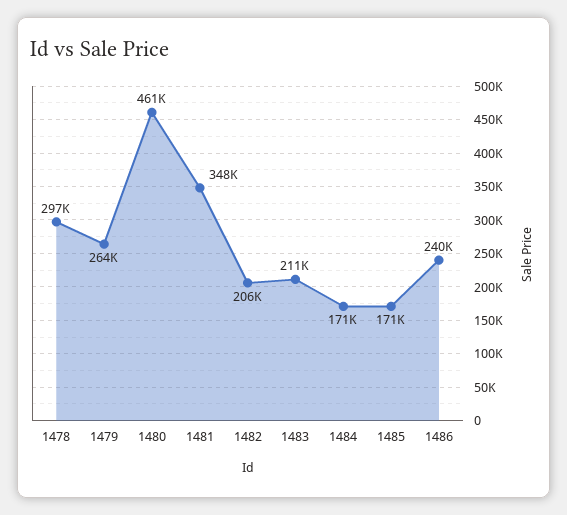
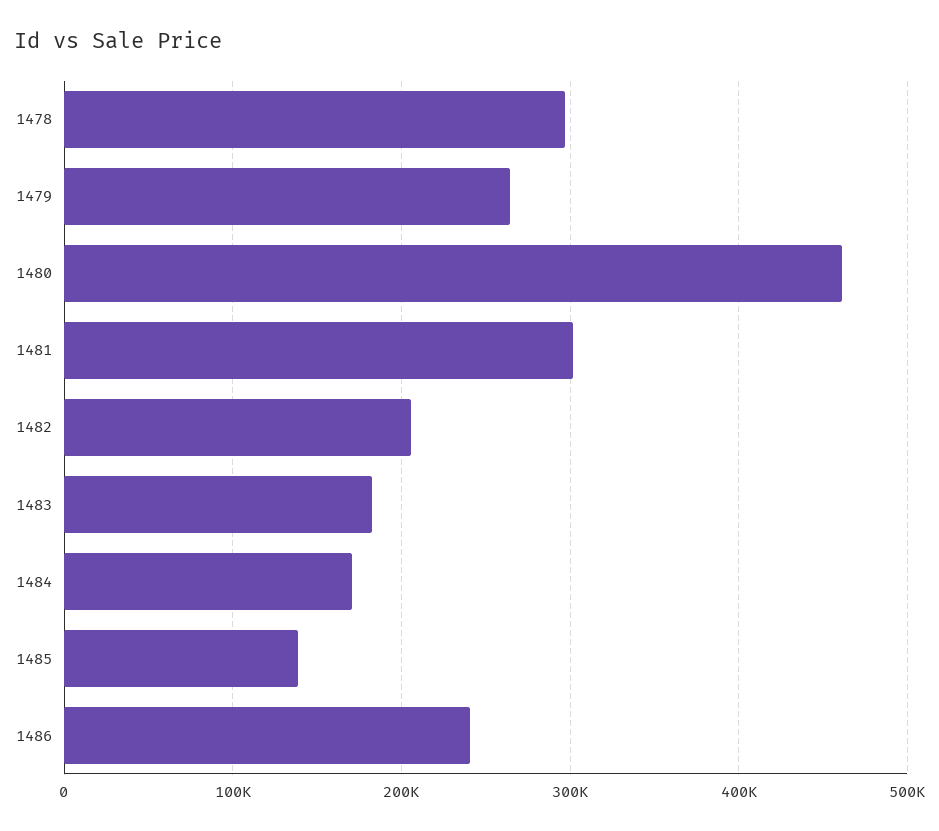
1481: 348000 -> 300000
1483: 211000 -> 180000
1485: 171000 -> 140000

